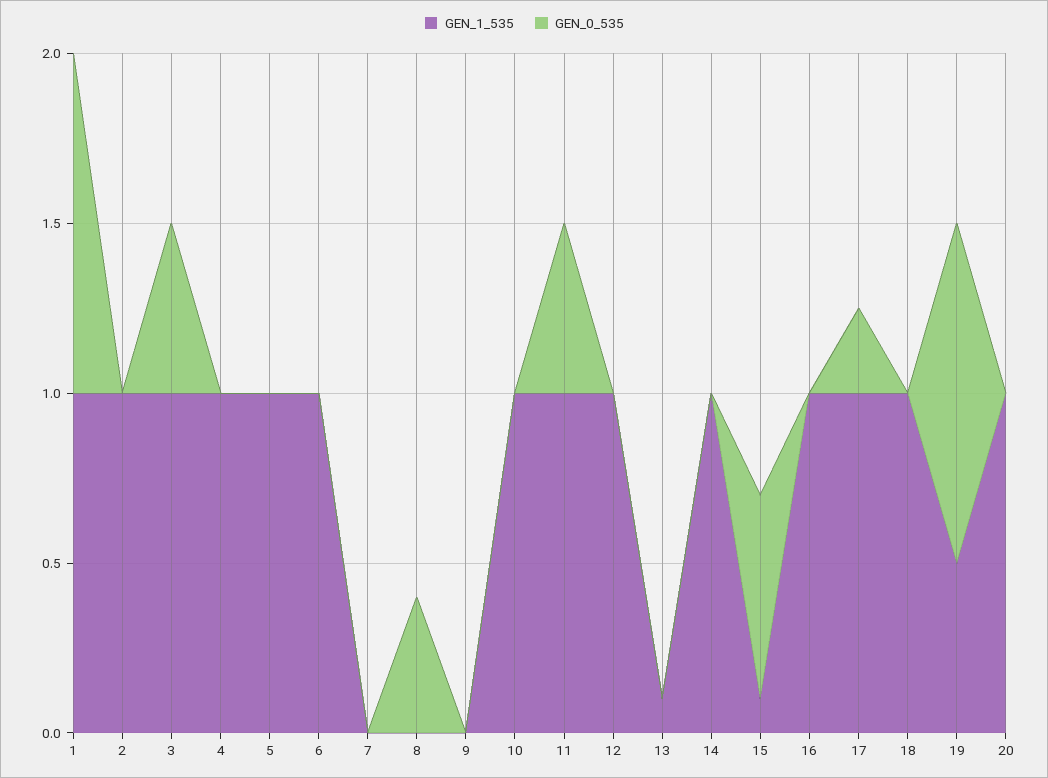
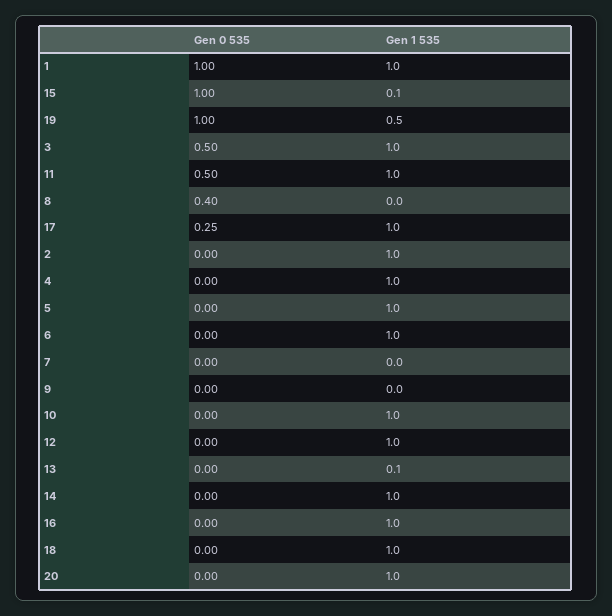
GEN_0_535, 15: 0.6 -> 1

